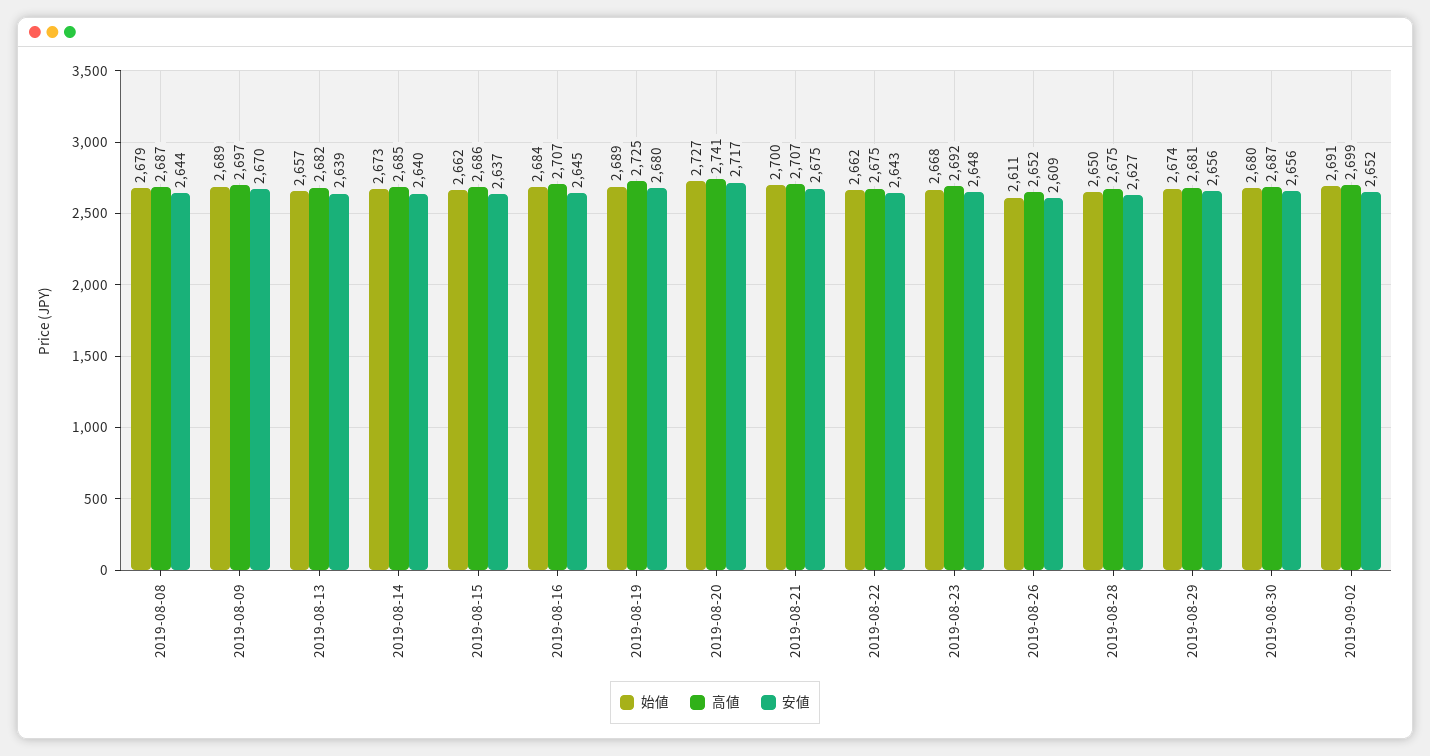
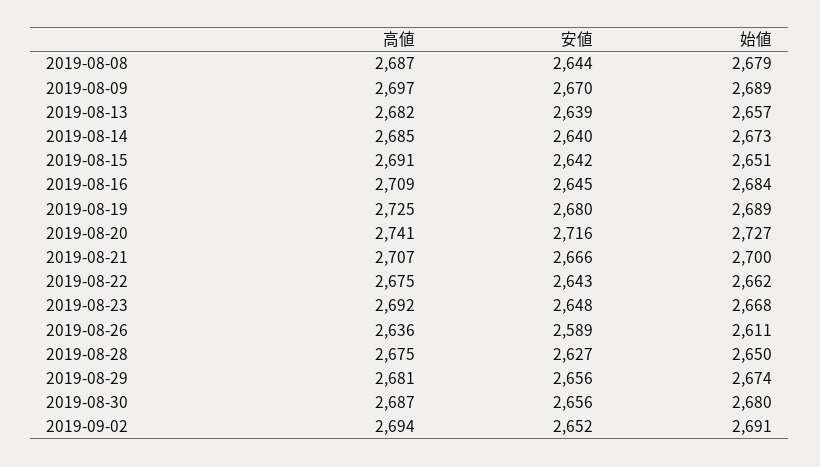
始値, 2019-08-15: 2662 -> 2651
高値, 2019-08-15: 2686 -> 2691
安値, 2019-08-15: 2637 -> 2642
高値, 2019-08-16: 2707 -> 2709
安値, 2019-08-20: 2717 -> 2716
安値, 2019-08-21: 2675 -> 2666
高値, 2019-08-26: 2652 -> 2636
安値, 2019-08-26: 2609 -> 2589
高値, 2019-09-02: 2699 -> 2694

